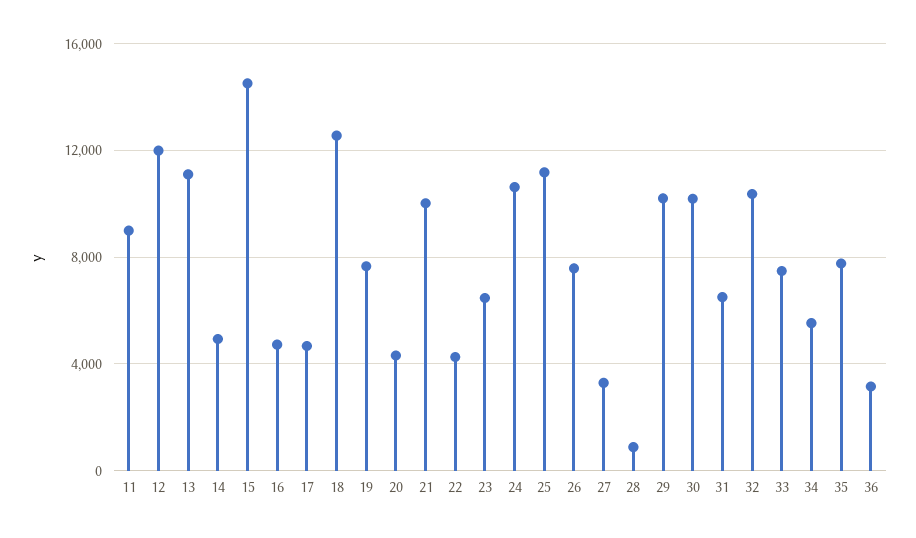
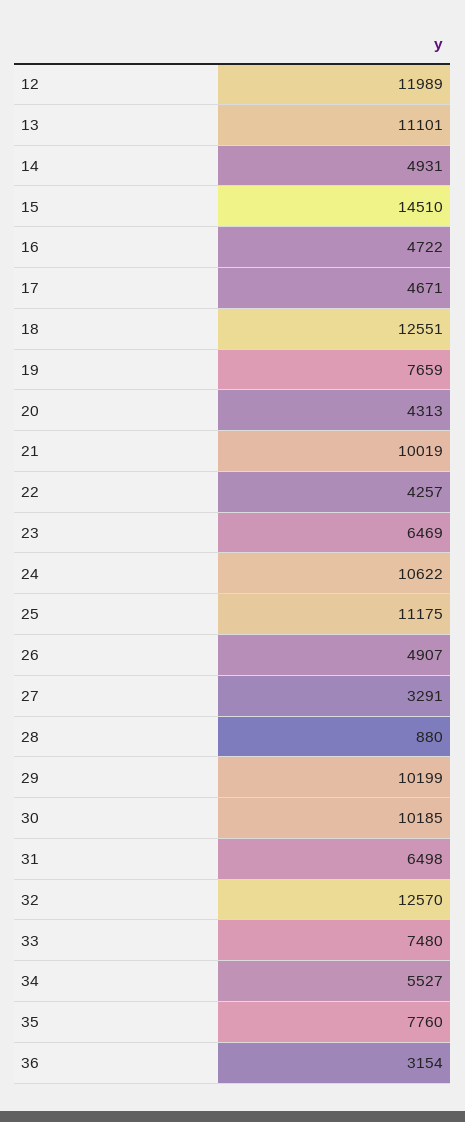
11: 9000 -> none
26: 7500 -> 4907
32: 10500 -> 12570

